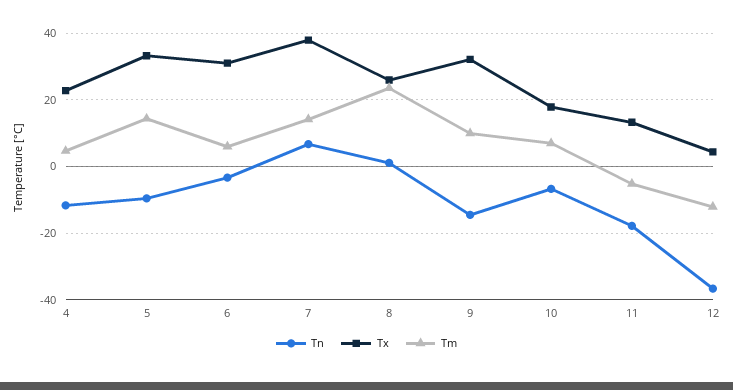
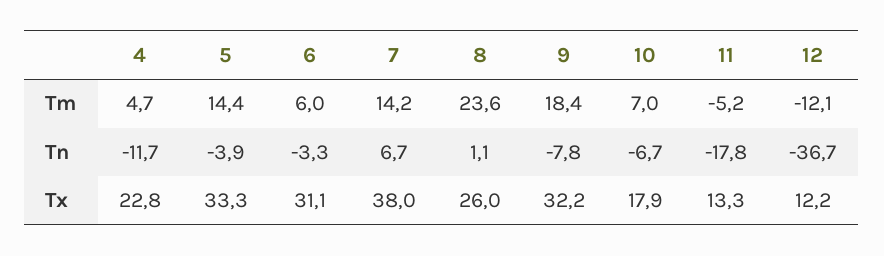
Tn, 5: -10 -> -3.9
Tn, 9: -14 -> -7.8
Tm, 9: 10 -> 18.4
Tx, 12: 4 -> 12.2

